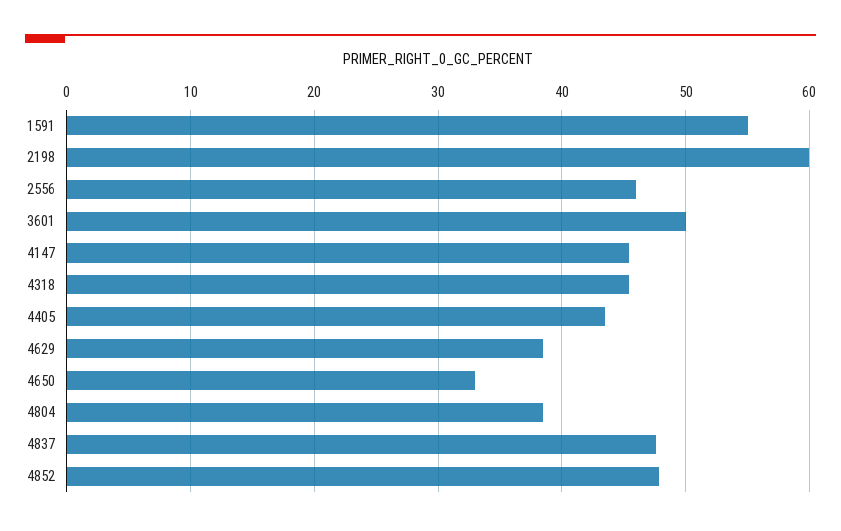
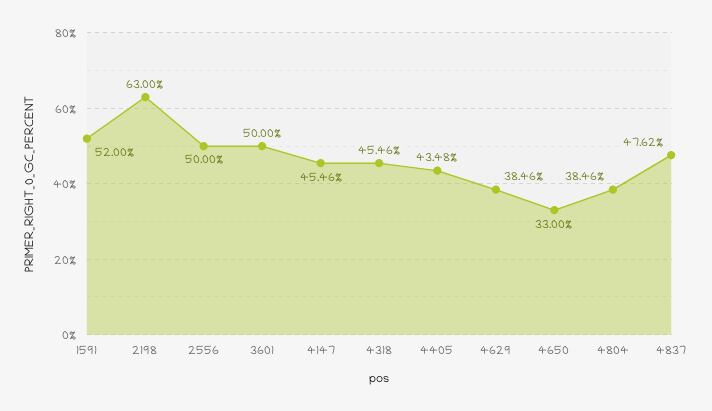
1591: 55 -> 52
2198: 60 -> 63
2556: 46 -> 50
4852: 48 -> none

